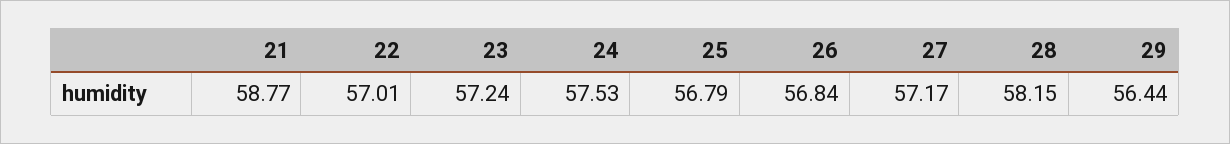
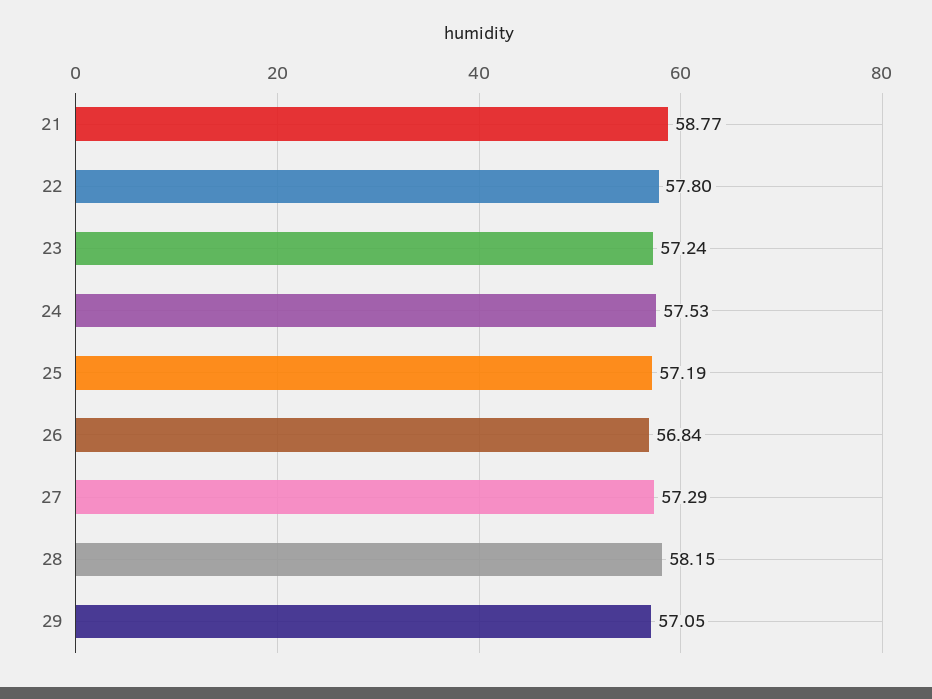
22: 57.01 -> 57.8
25: 56.79 -> 57.19
27: 57.17 -> 57.29
29: 56.44 -> 57.05

